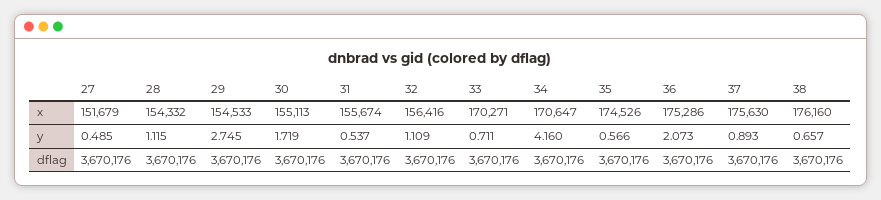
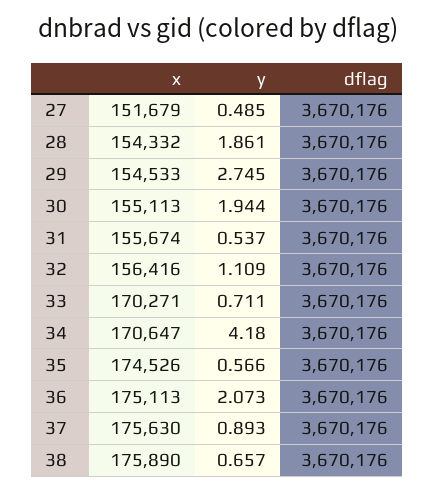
36, x: 175286 -> 175113
38, x: 176160 -> 175890
28, y: 1.115 -> 1.861
30, y: 1.719 -> 1.944
34, y: 4.16 -> 4.18

